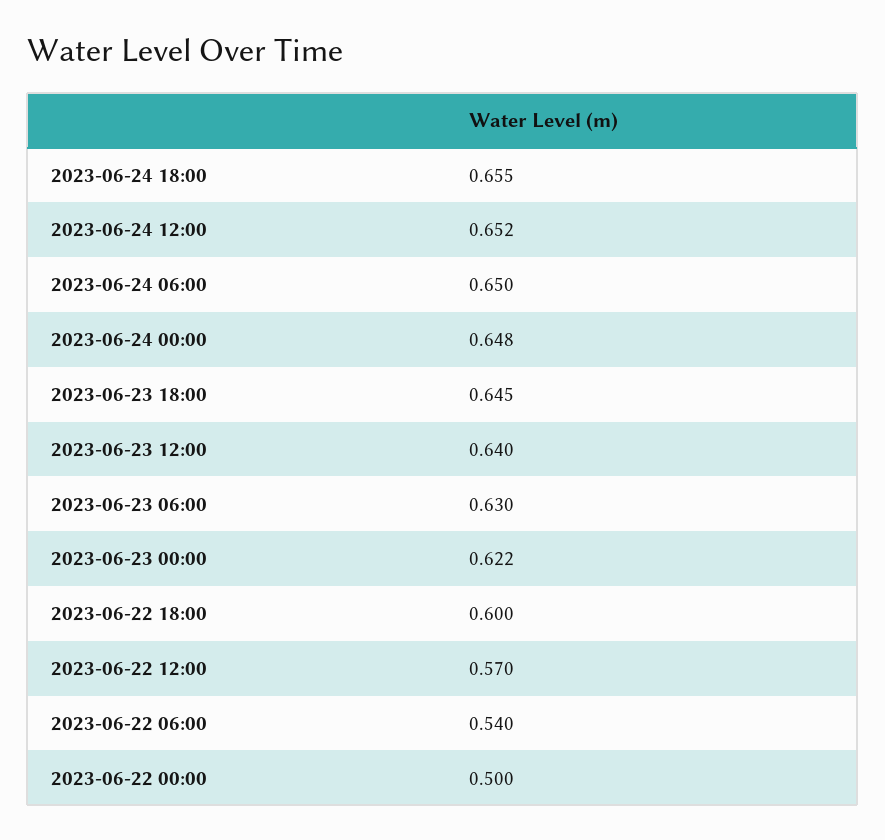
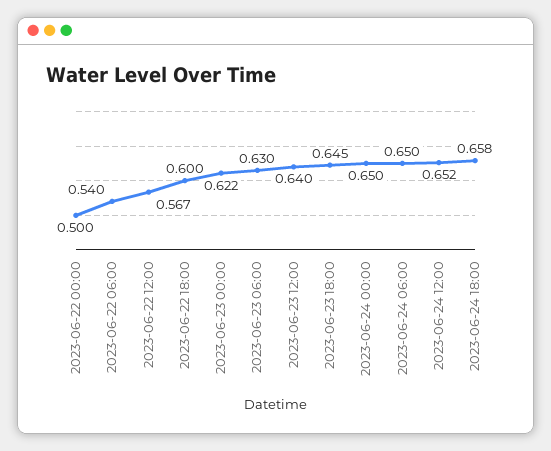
2023-06-24 18:00: 0.655 -> 0.658
2023-06-24 00:00: 0.648 -> 0.65
2023-06-22 12:00: 0.57 -> 0.567

